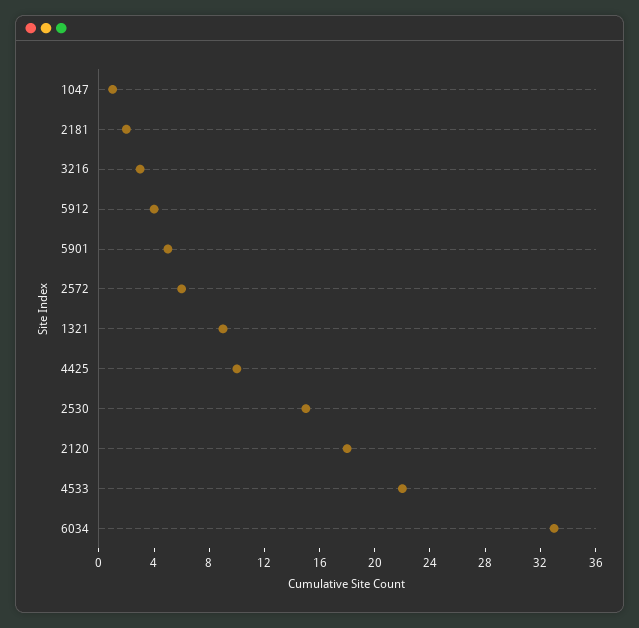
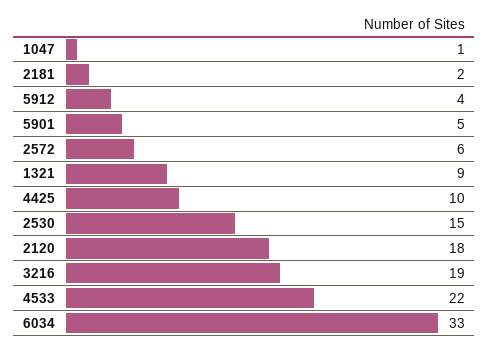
3216: 3 -> 19

